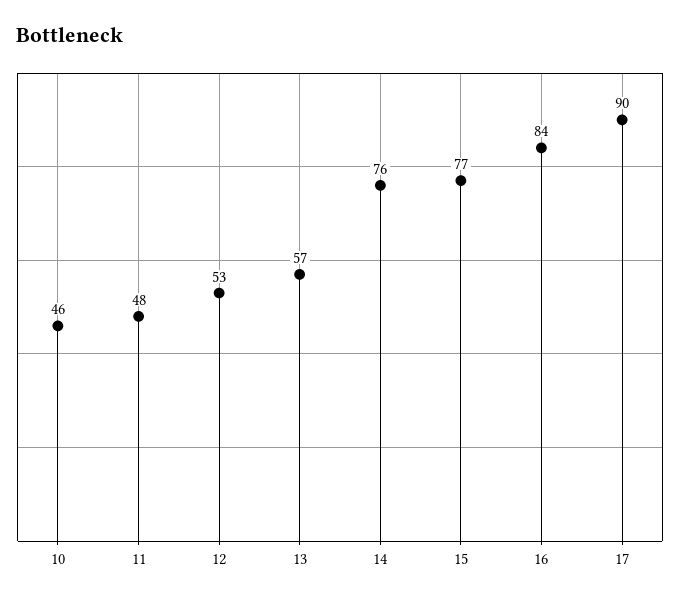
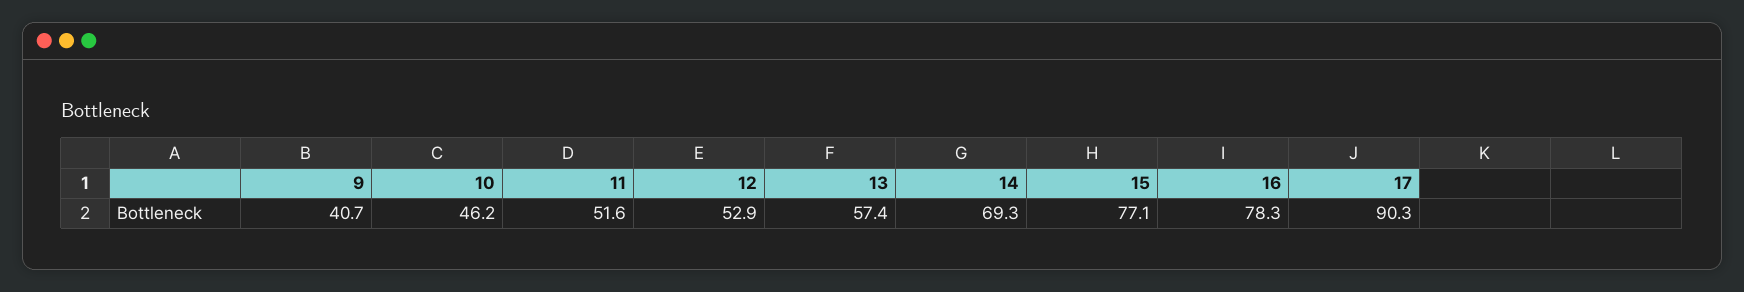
11: 48 -> 51.6
14: 76 -> 69.3
16: 84 -> 78.3
9: none -> 40.7

